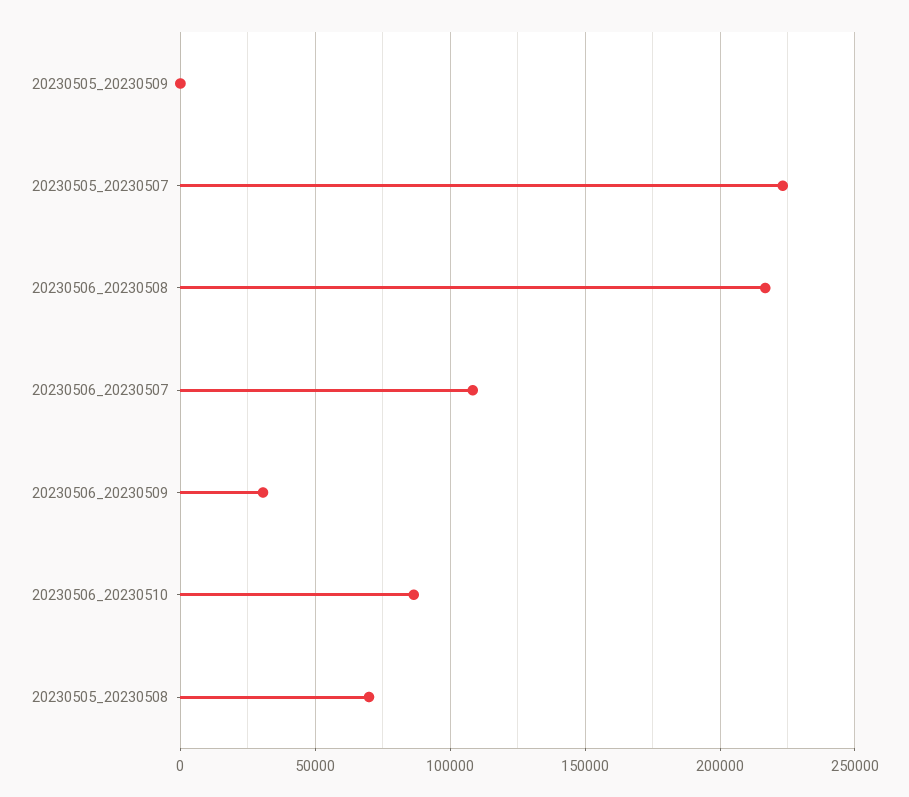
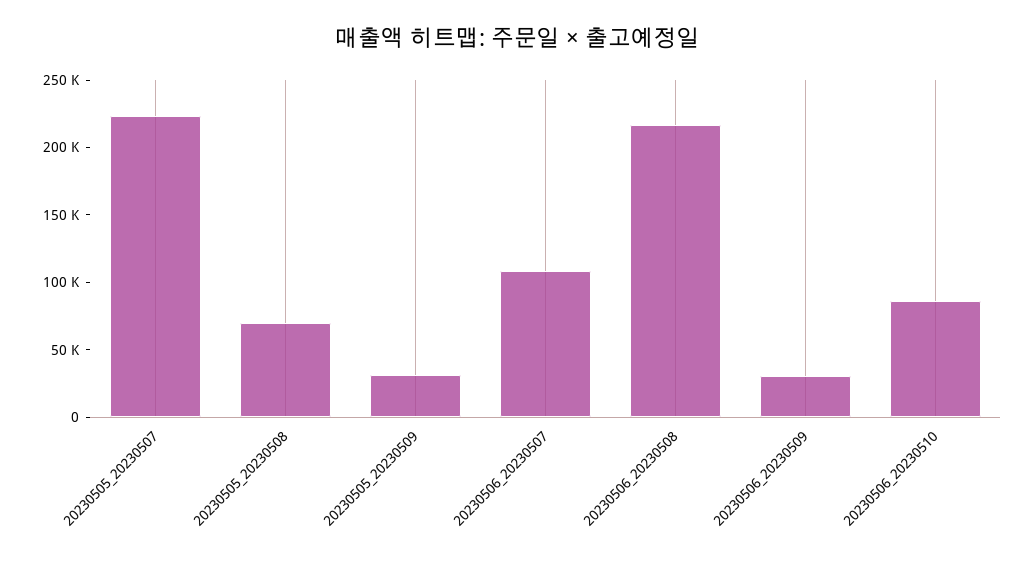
20230505_20230509: 0 -> 30000

